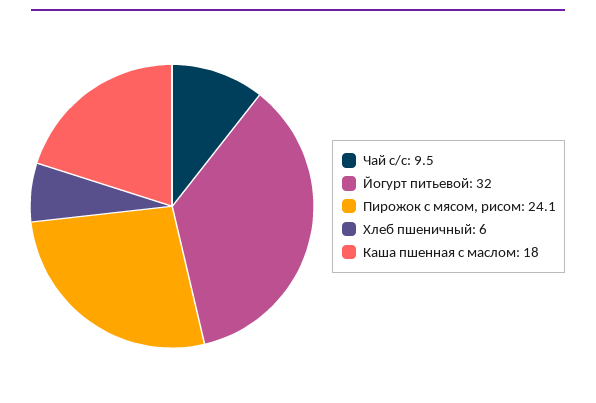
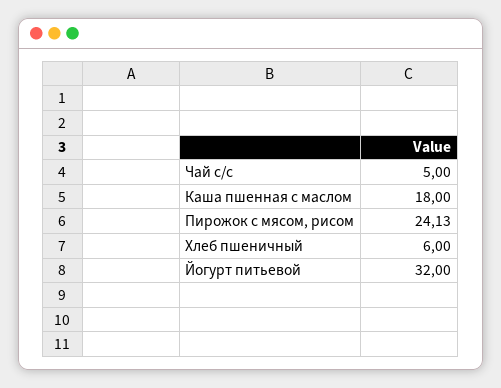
Чай с/с: 9.5 -> 5

